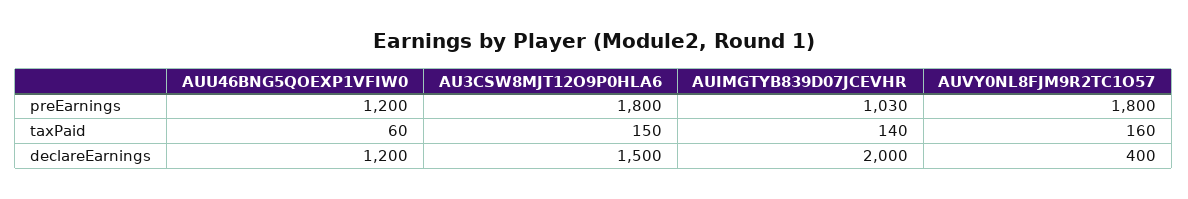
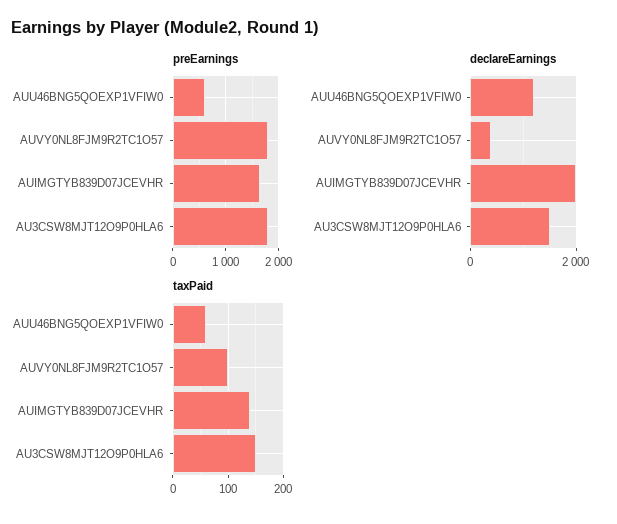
preEarnings, AUU46BNG5QOEXP1VFIW0: 1200 -> 600
preEarnings, AUIMGTYB839D07JCEVHR: 1030 -> 1600
taxPaid, AUVY0NL8FJM9R2TC1O57: 160 -> 100

